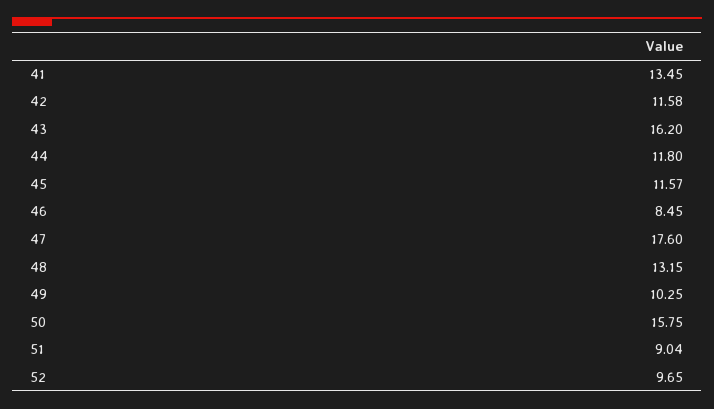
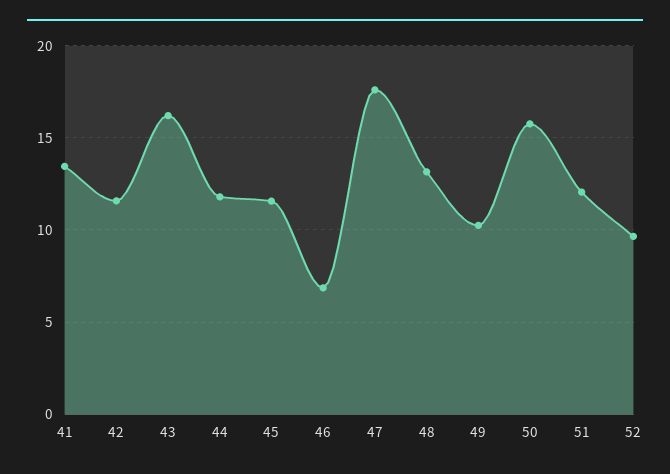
46: 8.45 -> 7
51: 9.04 -> 12

